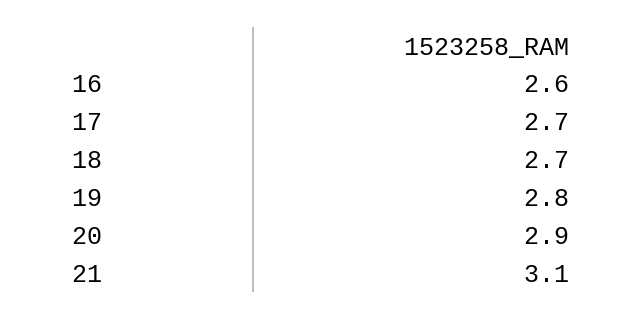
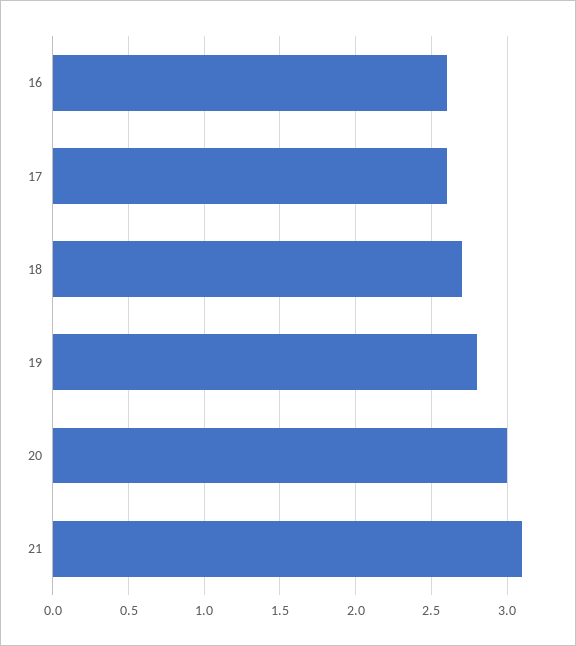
17: 2.7 -> 2.6
20: 2.9 -> 3

